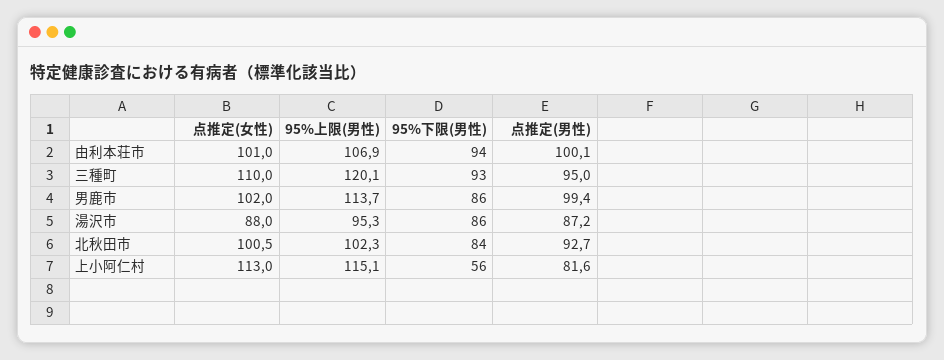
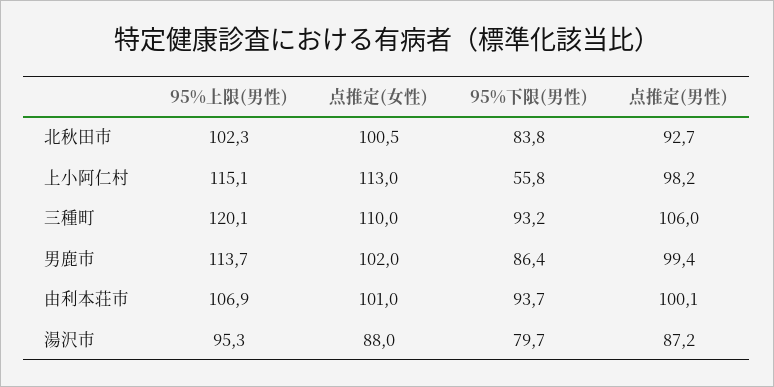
点推定(男性), 三種町: 95 -> 106
95%下限(男性), 湯沢市: 86 -> 79.7
点推定(男性), 上小阿仁村: 81.6 -> 98.2

